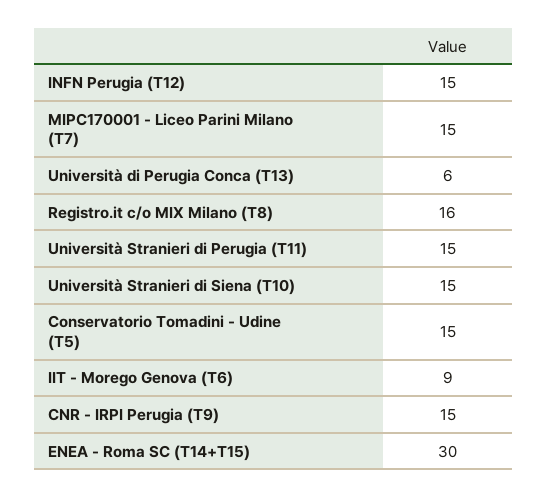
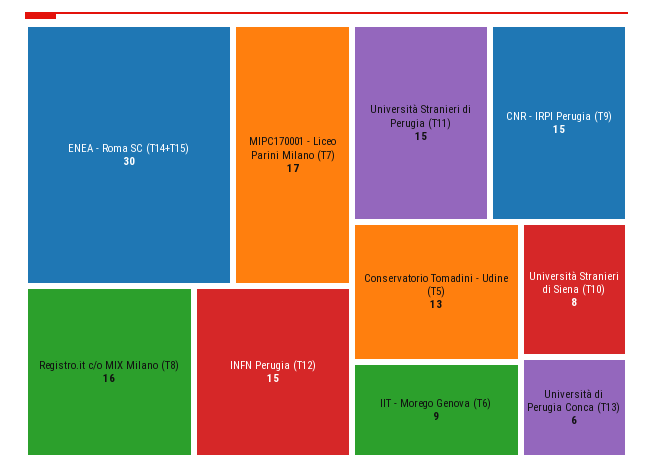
MIPC170001 - Liceo Parini Milano (T7): 15 -> 17
Università Stranieri di Siena (T10): 15 -> 8
Conservatorio Tomadini - Udine (T5): 15 -> 13

